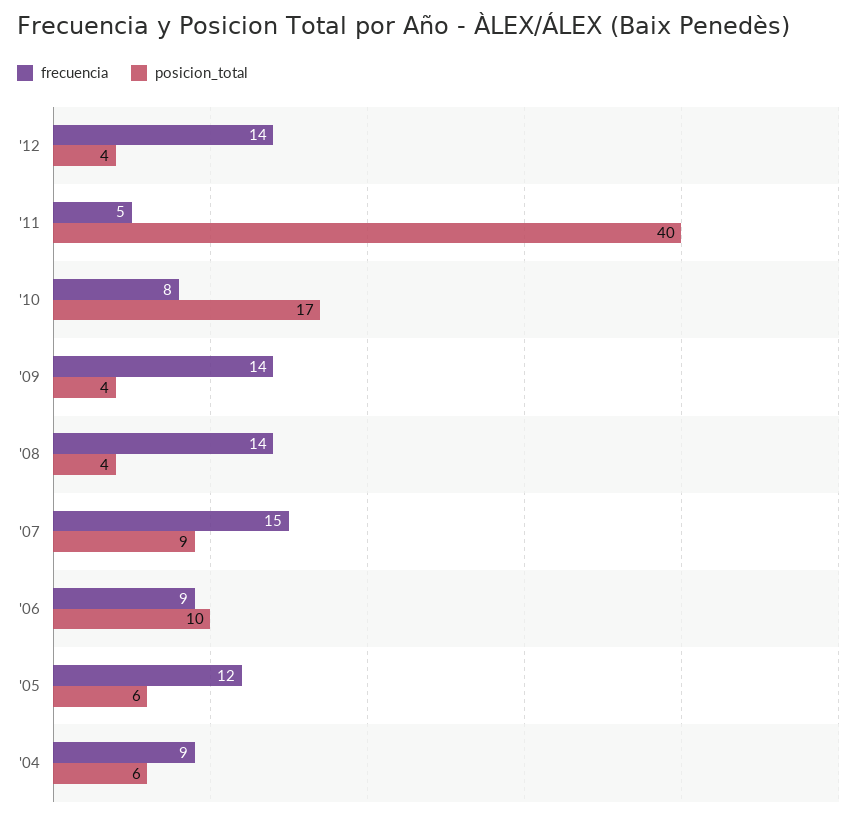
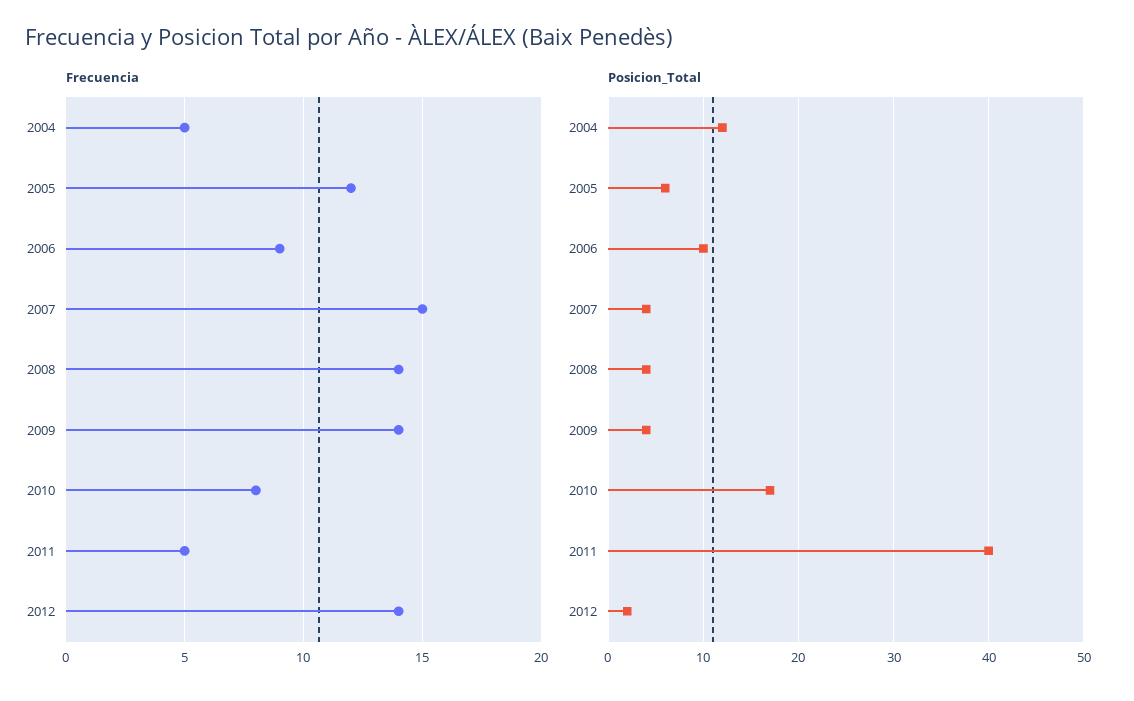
posicion_total, '12: 4 -> 2
posicion_total, '07: 9 -> 4
frecuencia, '04: 9 -> 5
posicion_total, '04: 6 -> 12

